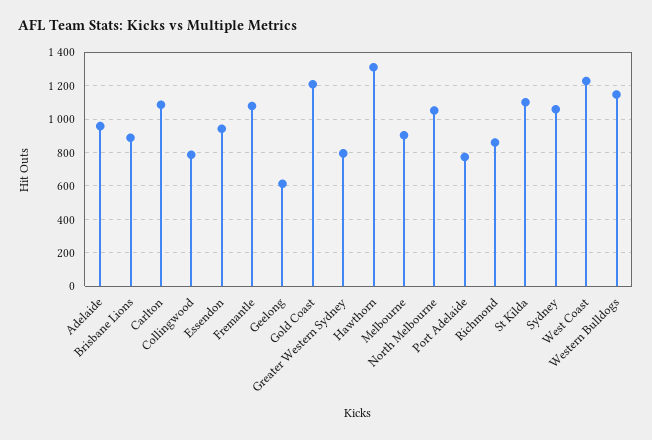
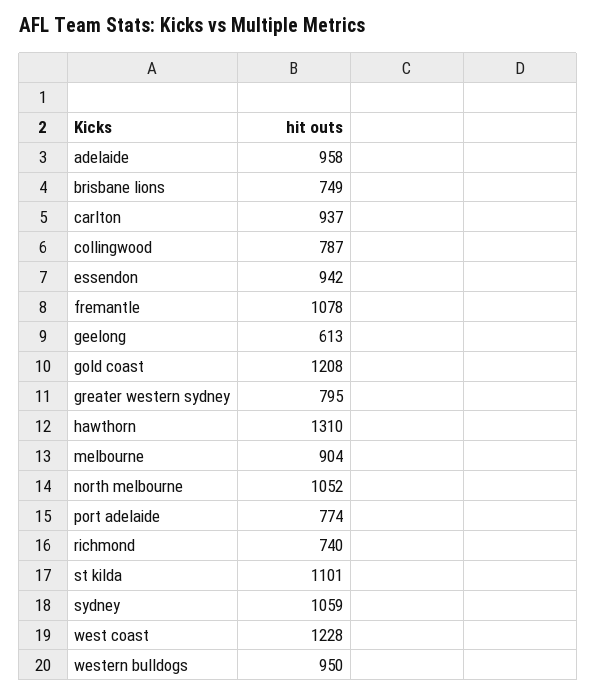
Brisbane Lions: 900 -> 749
Carlton: 1100 -> 937
Richmond: 850 -> 740
Western Bulldogs: 1150 -> 950

